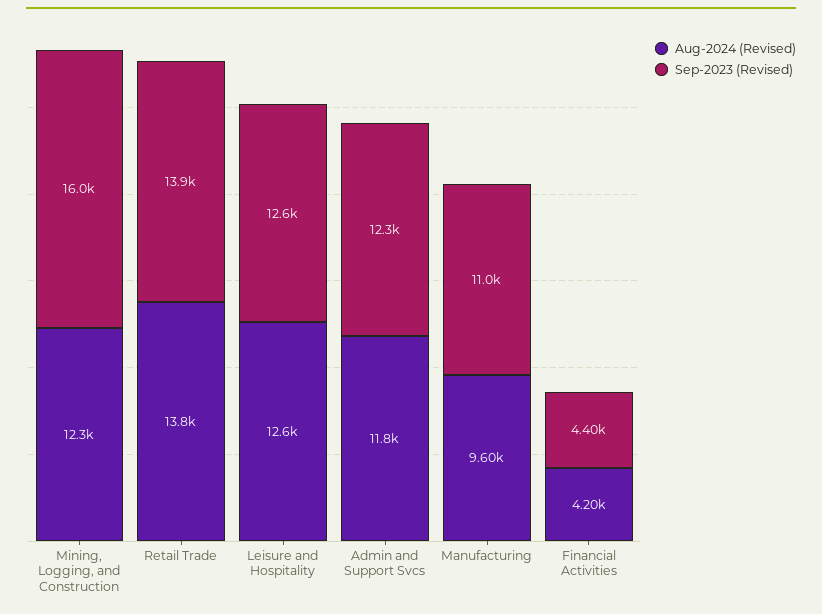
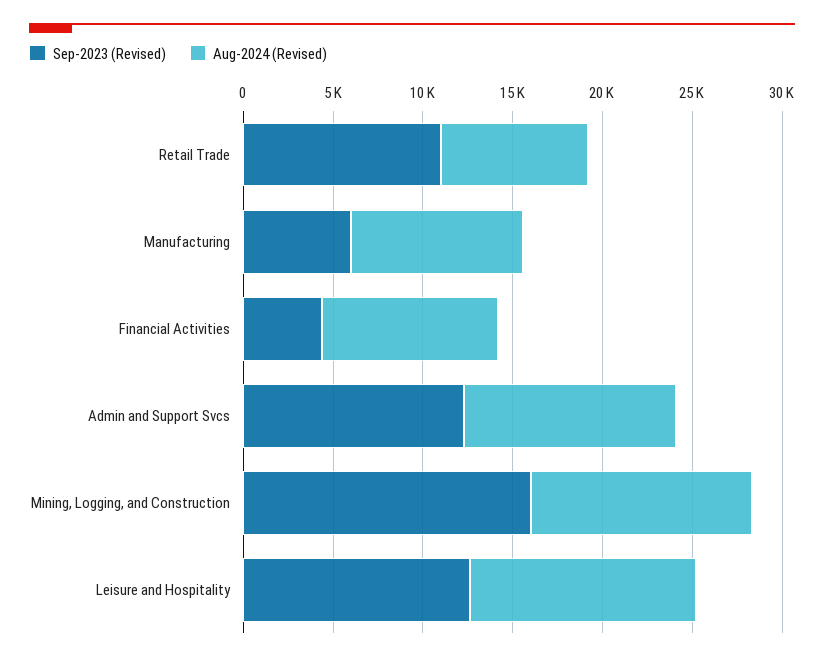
Aug-2024 (Revised), Retail Trade: 13800 -> 8000
Sep-2023 (Revised), Retail Trade: 13900 -> 11000
Sep-2023 (Revised), Manufacturing: 11000 -> 6000
Aug-2024 (Revised), Financial Activities: 4200 -> 10000

